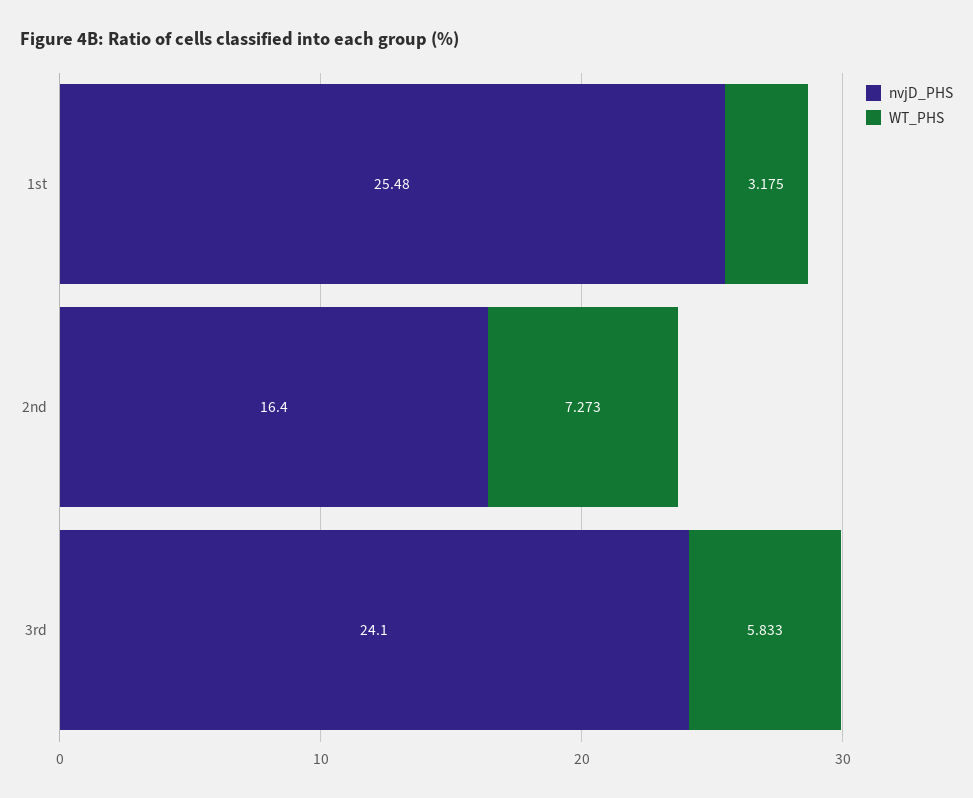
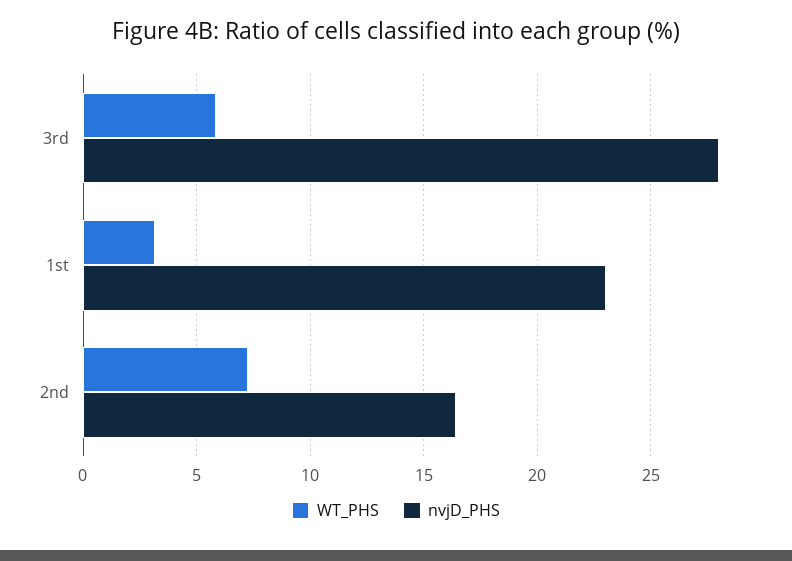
nvjD_PHS, 1st: 25.48 -> 23
nvjD_PHS, 3rd: 24.1 -> 28

